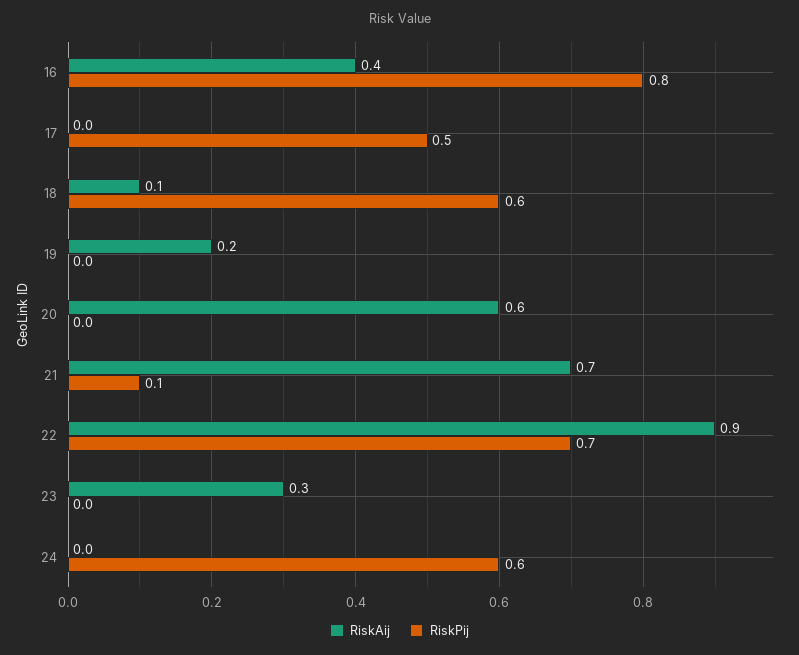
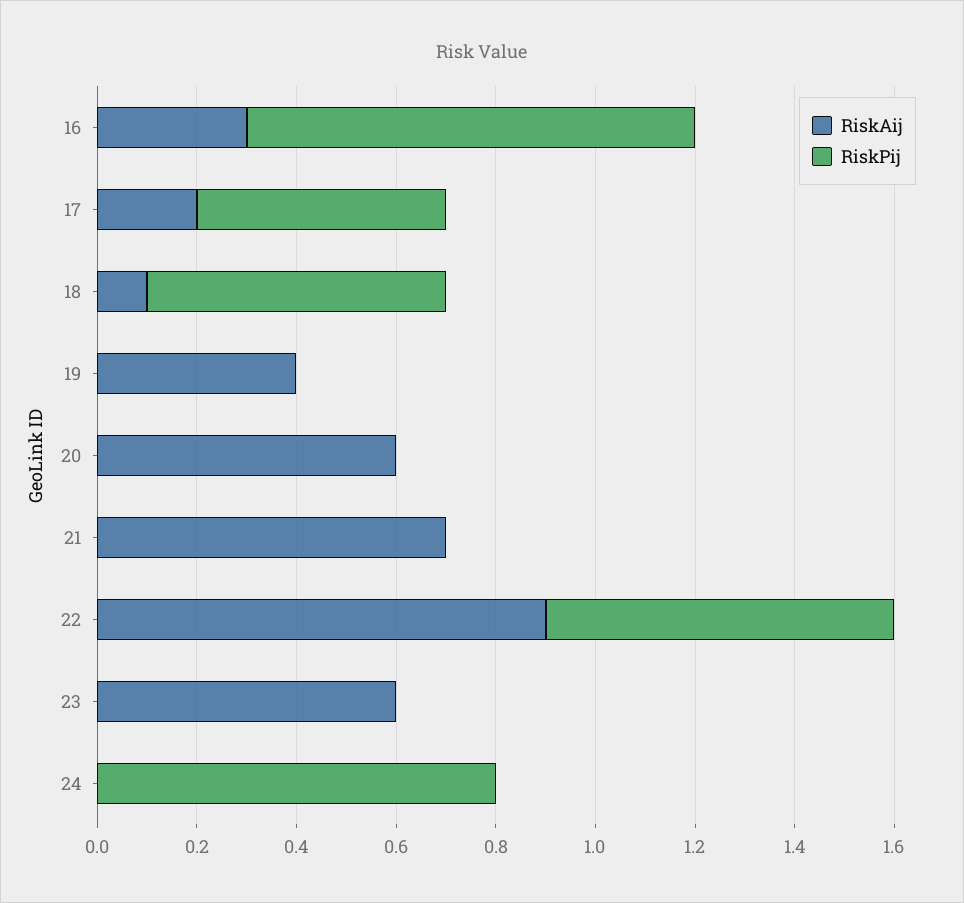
RiskAij, 16: 0.4 -> 0.3
RiskPij, 16: 0.8 -> 0.9
RiskAij, 17: 0 -> 0.2
RiskAij, 19: 0.2 -> 0.4
RiskPij, 21: 0.1 -> 0
RiskAij, 23: 0.3 -> 0.6
RiskPij, 24: 0.6 -> 0.8

